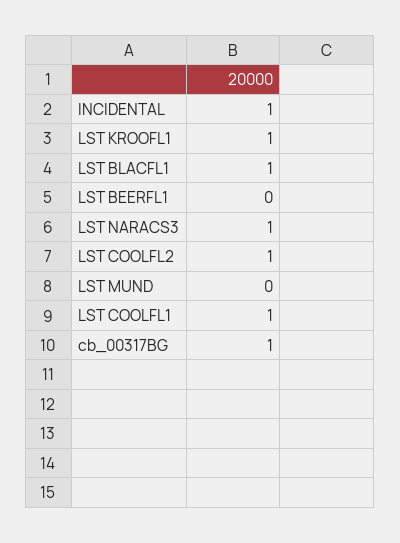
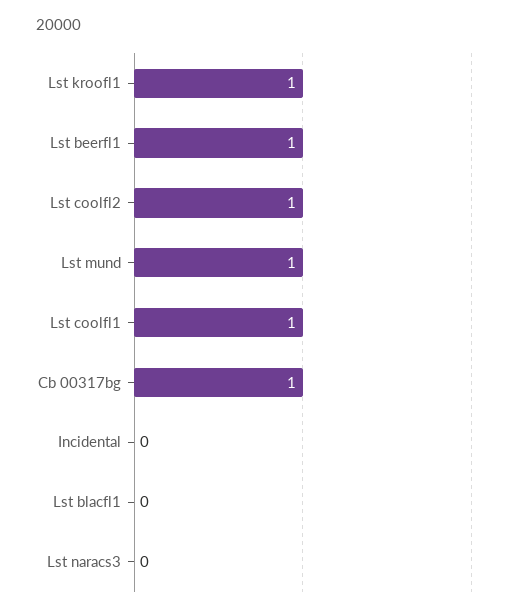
INCIDENTAL: 1 -> 0
LST BLACFL1: 1 -> 0
LST BEERFL1: 0 -> 1
LST NARACS3: 1 -> 0
LST MUND: 0 -> 1

